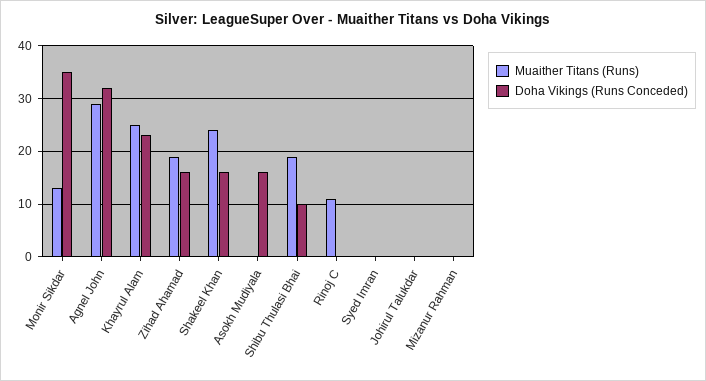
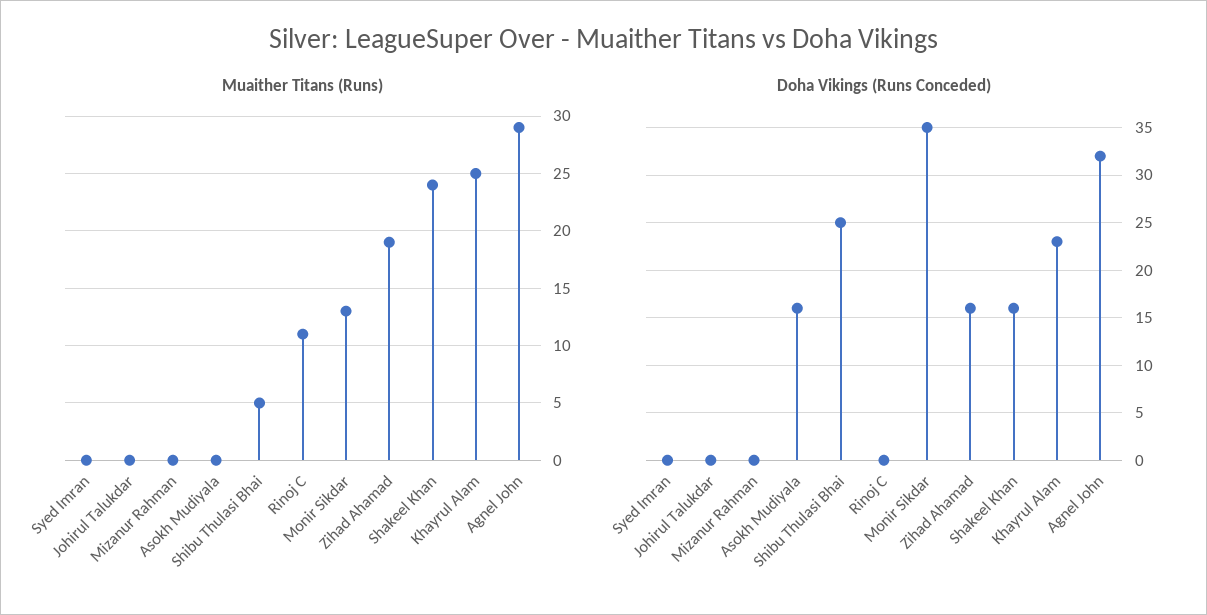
Muaither Titans (Runs), Shibu Thulasi Bhai: 20 -> 5
Doha Vikings (Runs Conceded), Shibu Thulasi Bhai: 10 -> 25

